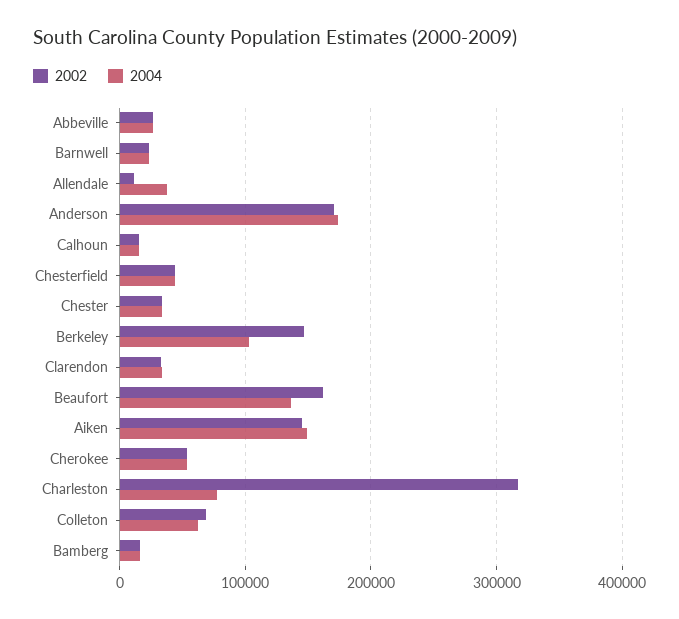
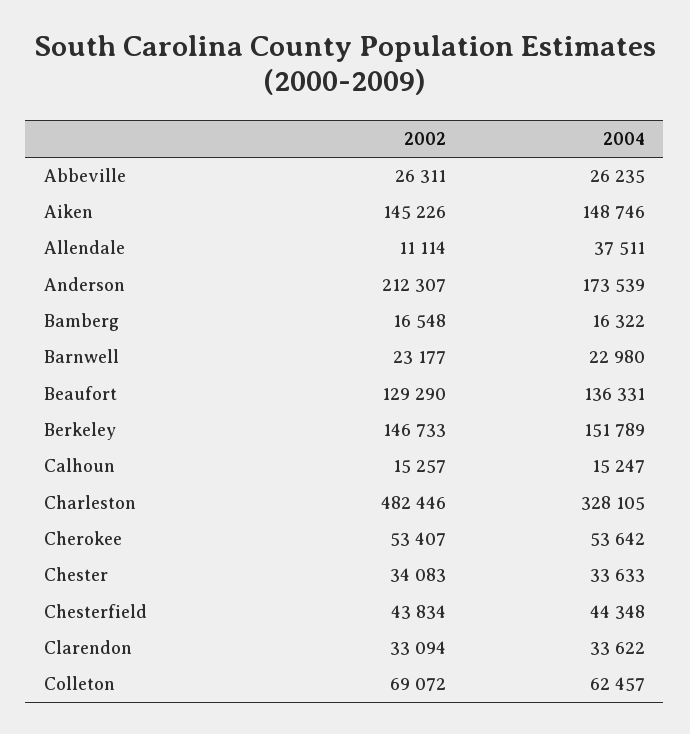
2002, Anderson: 170000 -> 212307
2004, Berkeley: 100000 -> 151789
2002, Beaufort: 160000 -> 129290
2002, Charleston: 320000 -> 482446
2004, Charleston: 80000 -> 328105

